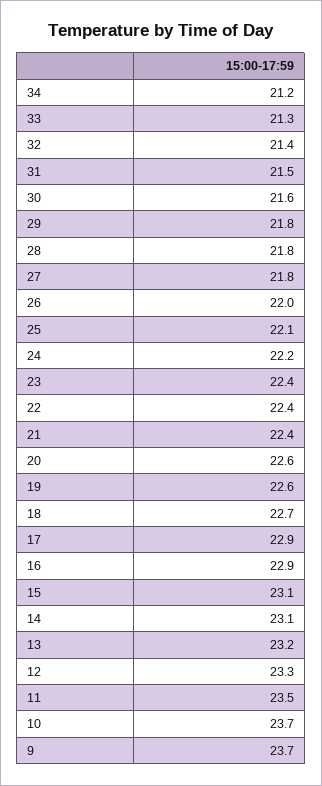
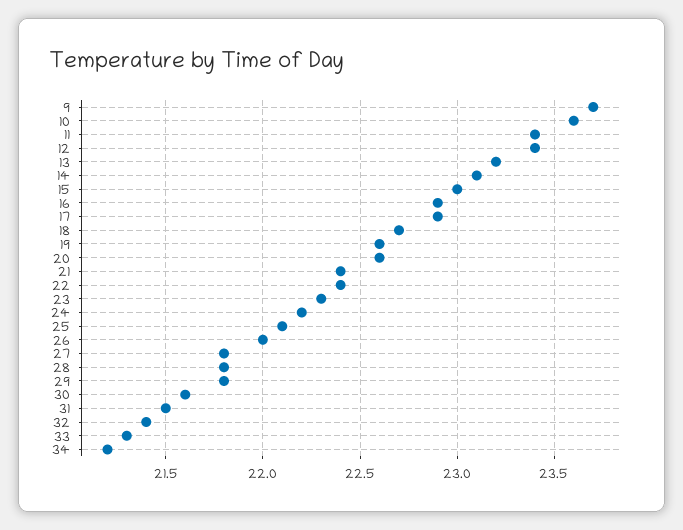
23: 22.4 -> 22.3
15: 23.1 -> 23
12: 23.3 -> 23.4
11: 23.5 -> 23.4
10: 23.7 -> 23.6

